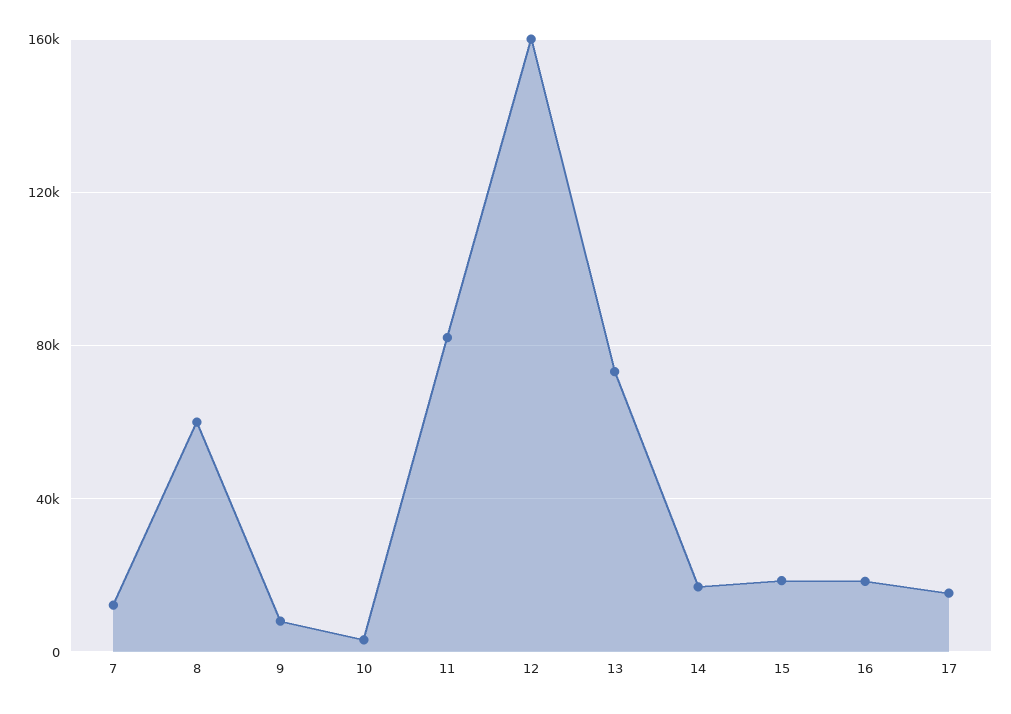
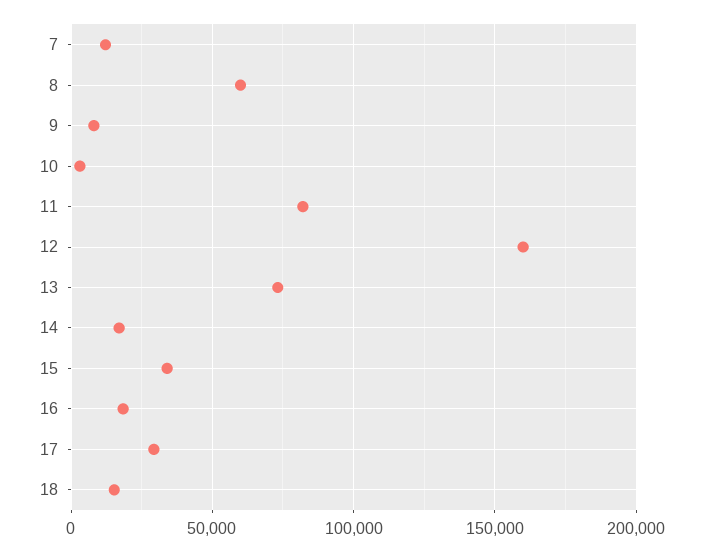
15: 20000 -> 35000
17: 15000 -> 30000
18: none -> 15000

